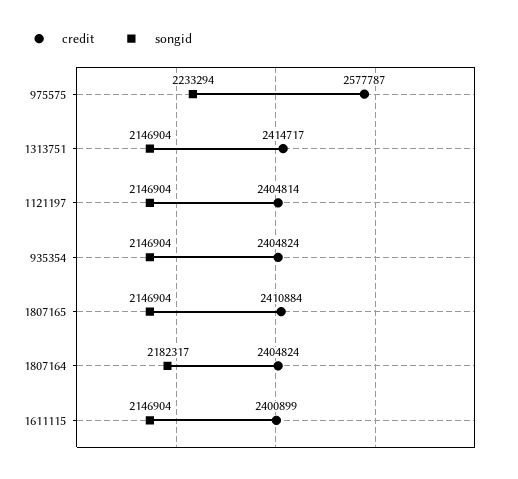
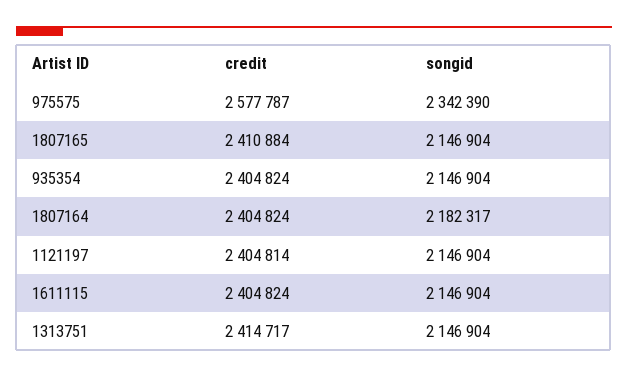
songid, 975575: 2233294 -> 2342390
credit, 1611115: 2400899 -> 2404824

